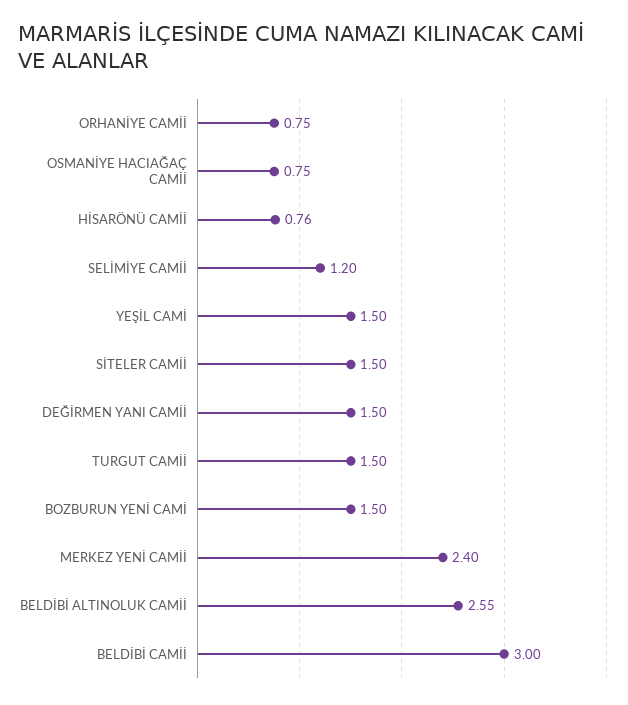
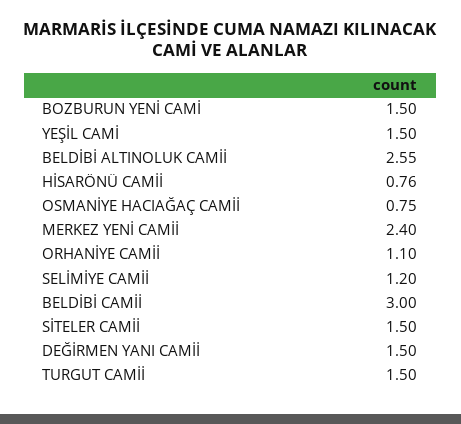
ORHANİYE CAMİİ: 0.75 -> 1.1

